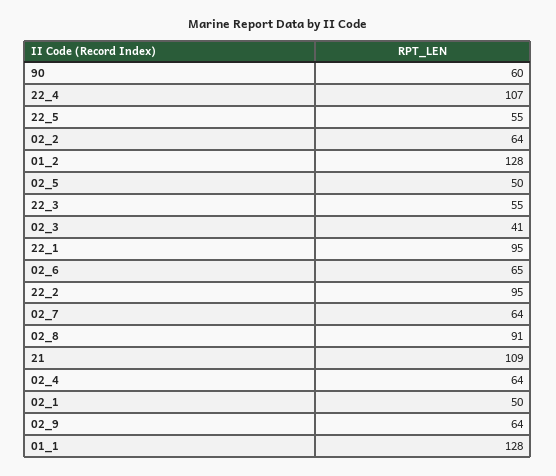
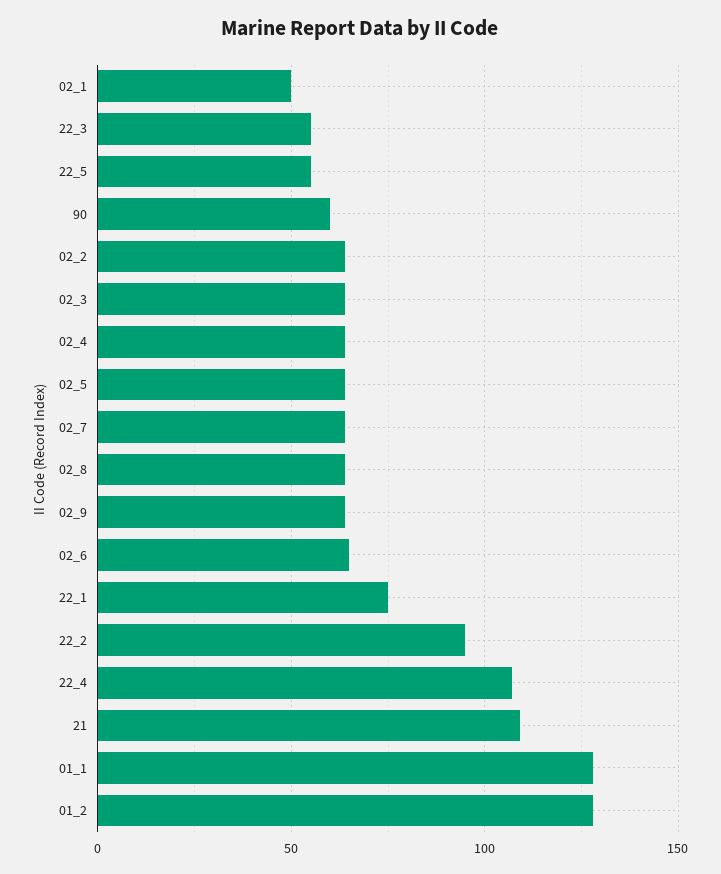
02_5: 50 -> 65
02_3: 41 -> 65
22_1: 95 -> 75
02_8: 91 -> 65

